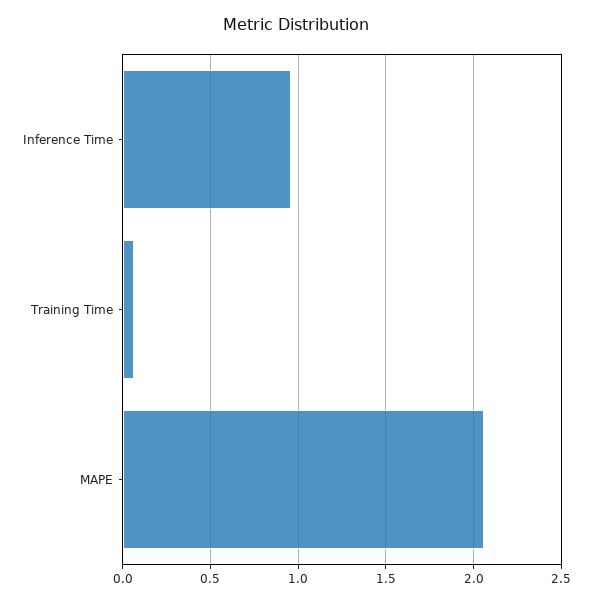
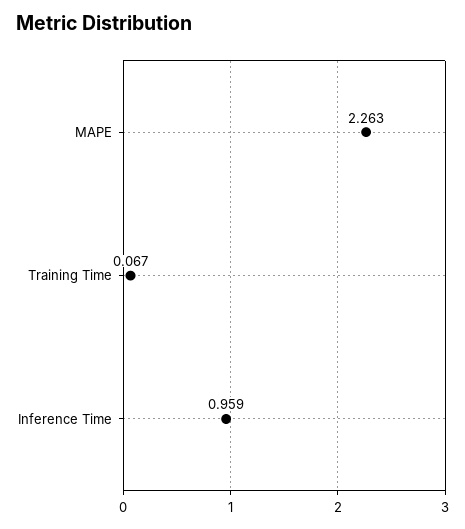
MAPE: 2.05 -> 2.263

